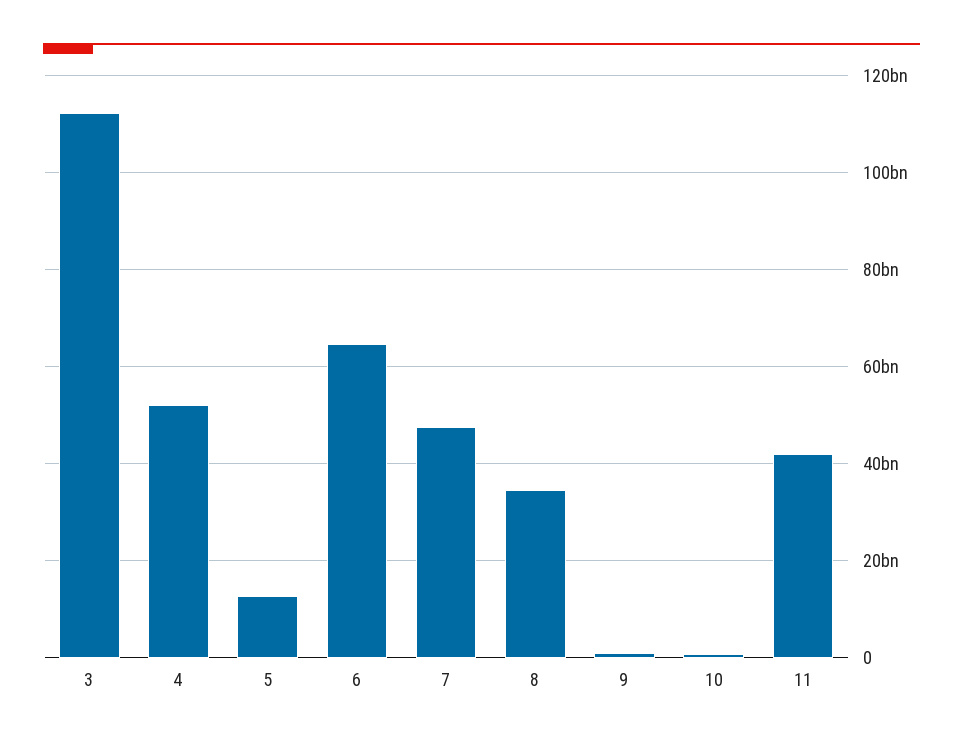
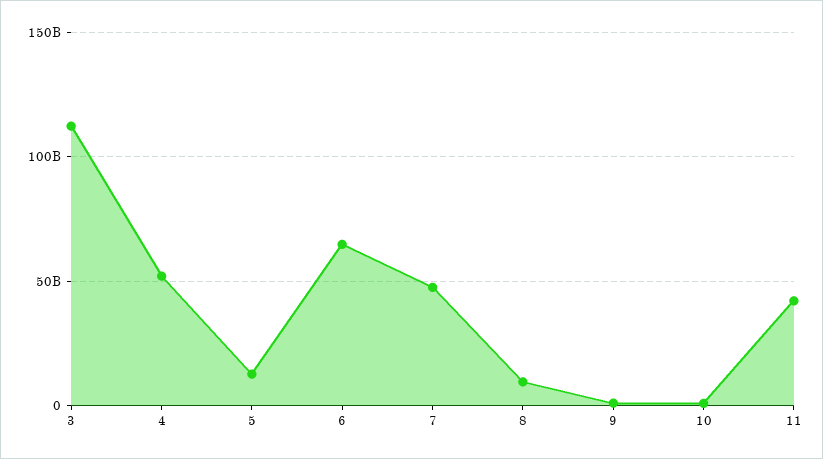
8: 34000000000 -> 10000000000

